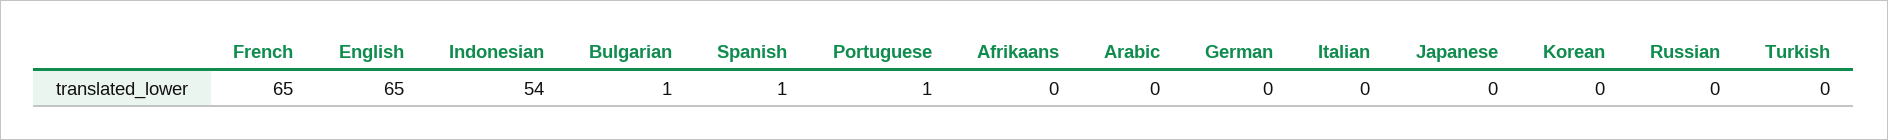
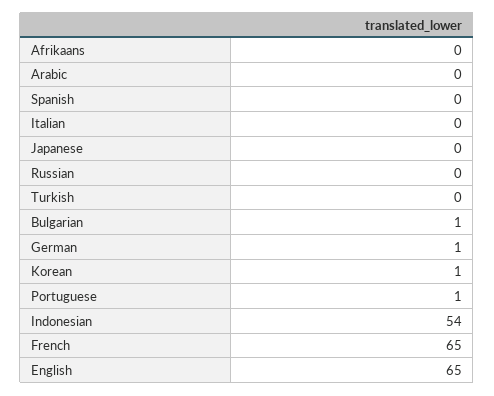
Spanish: 1 -> 0
German: 0 -> 1
Korean: 0 -> 1

